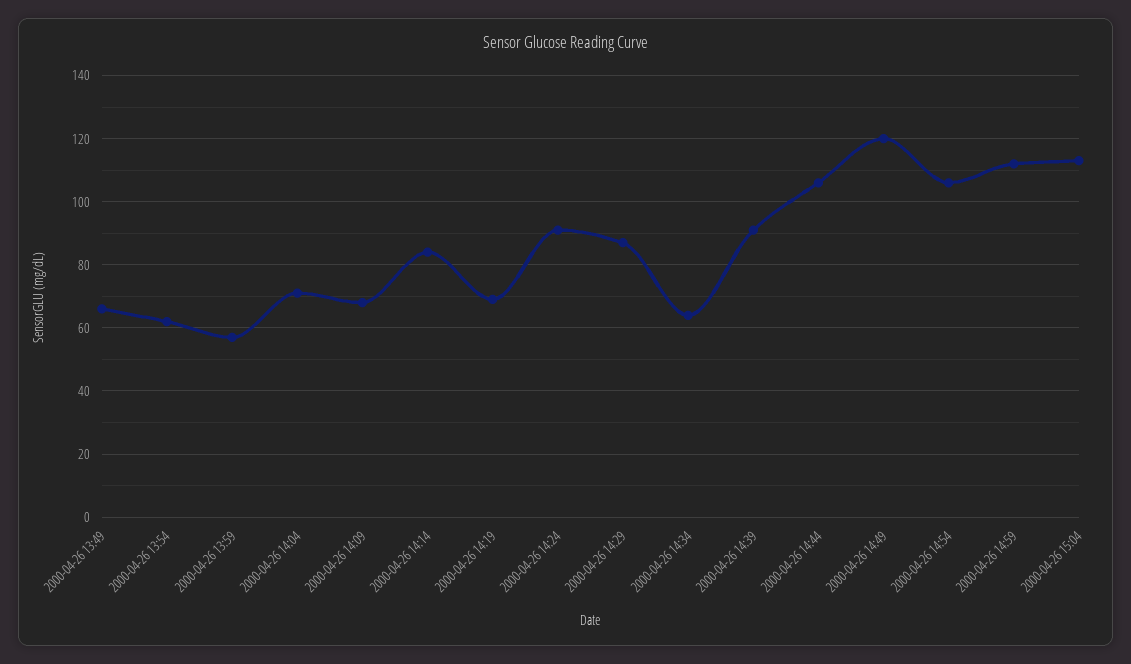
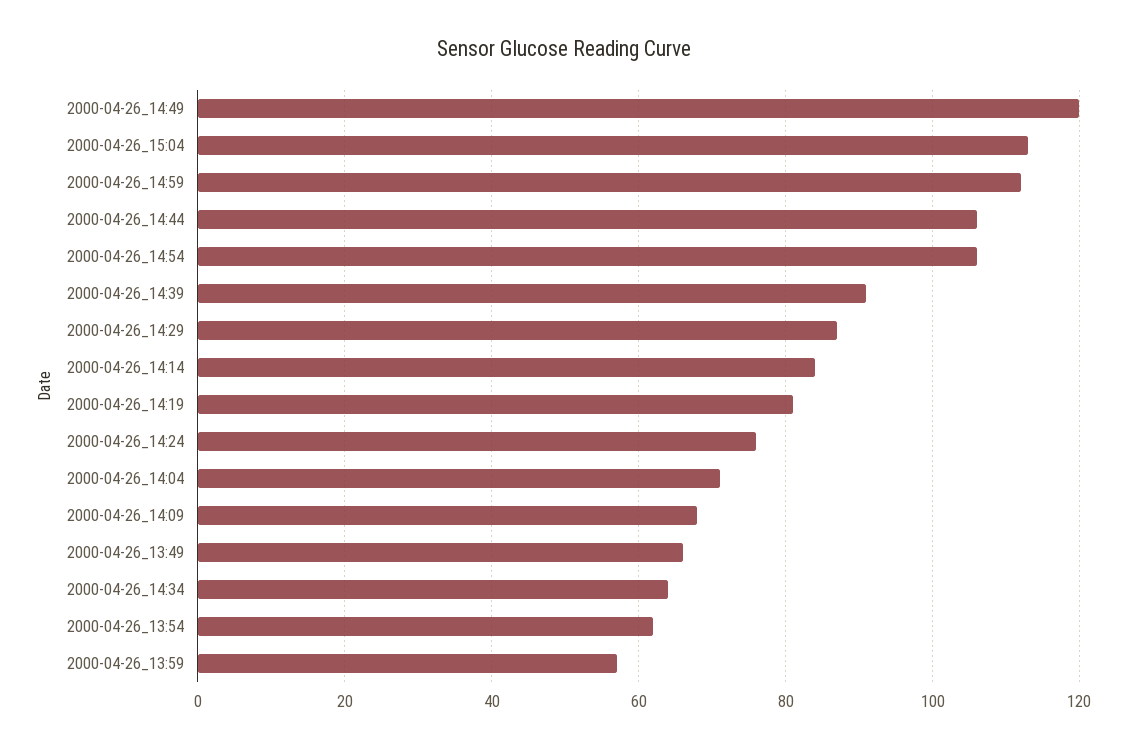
2000-04-26 14:19: 70 -> 80
2000-04-26 14:24: 90 -> 75

